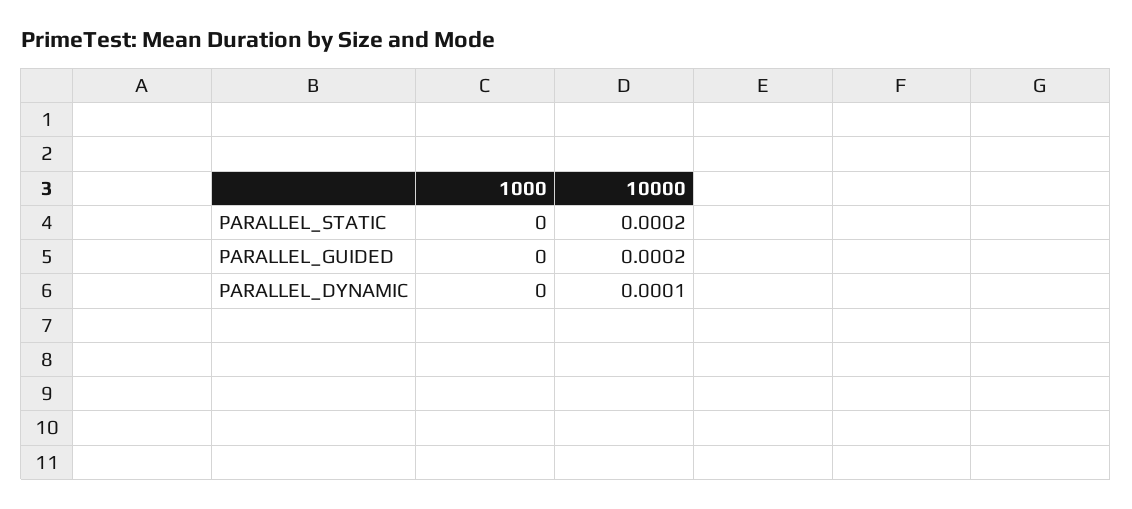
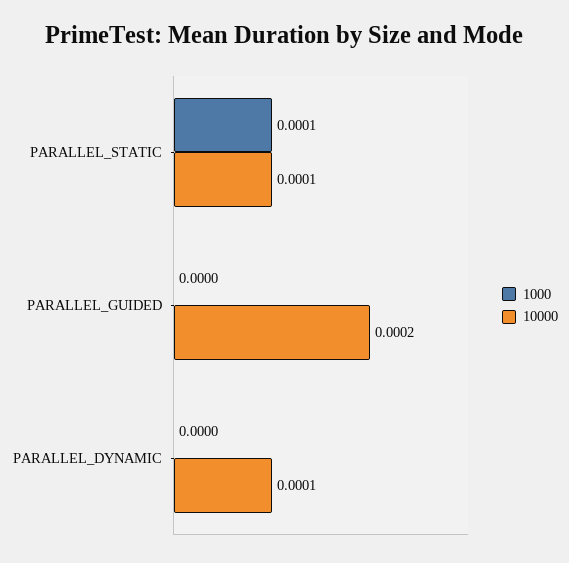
1000, PARALLEL_STATIC: 0 -> 0.0001
10000, PARALLEL_STATIC: 0.0002 -> 0.0001

